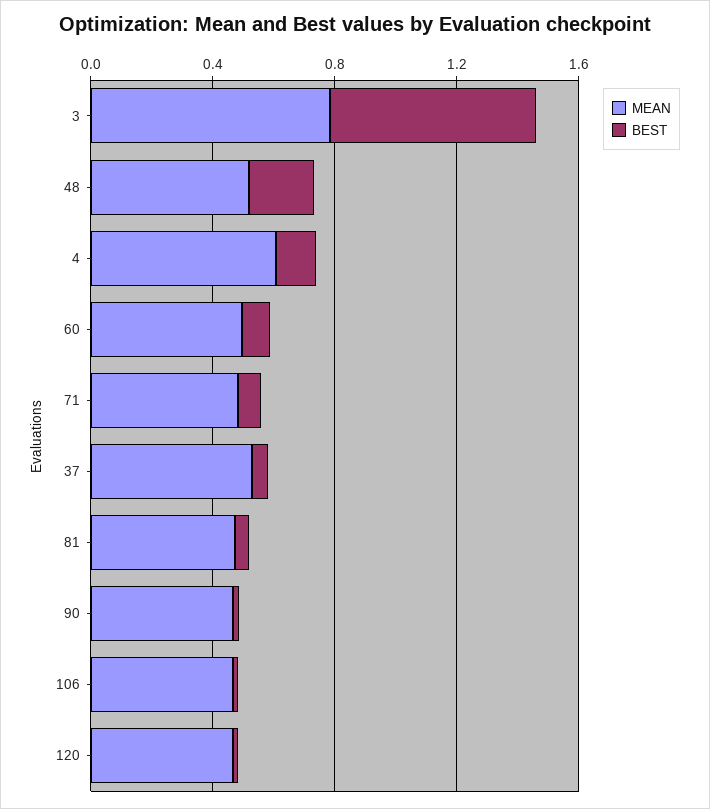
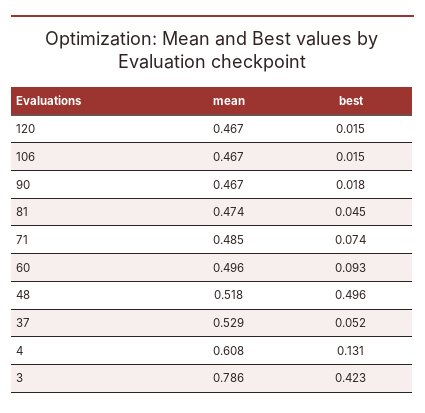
BEST, 3: 0.7 -> 0.423
BEST, 48: 0.2 -> 0.496

